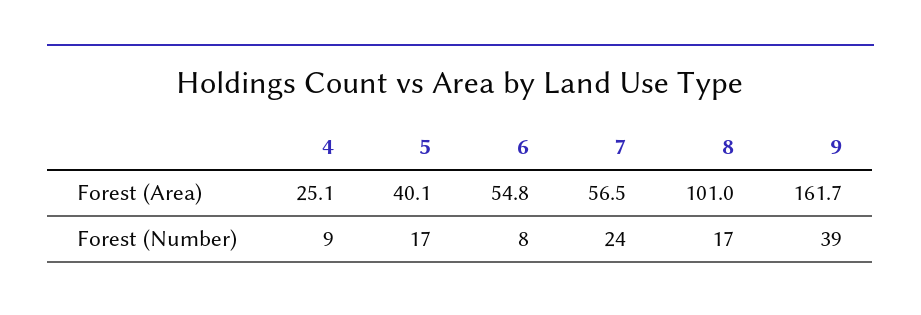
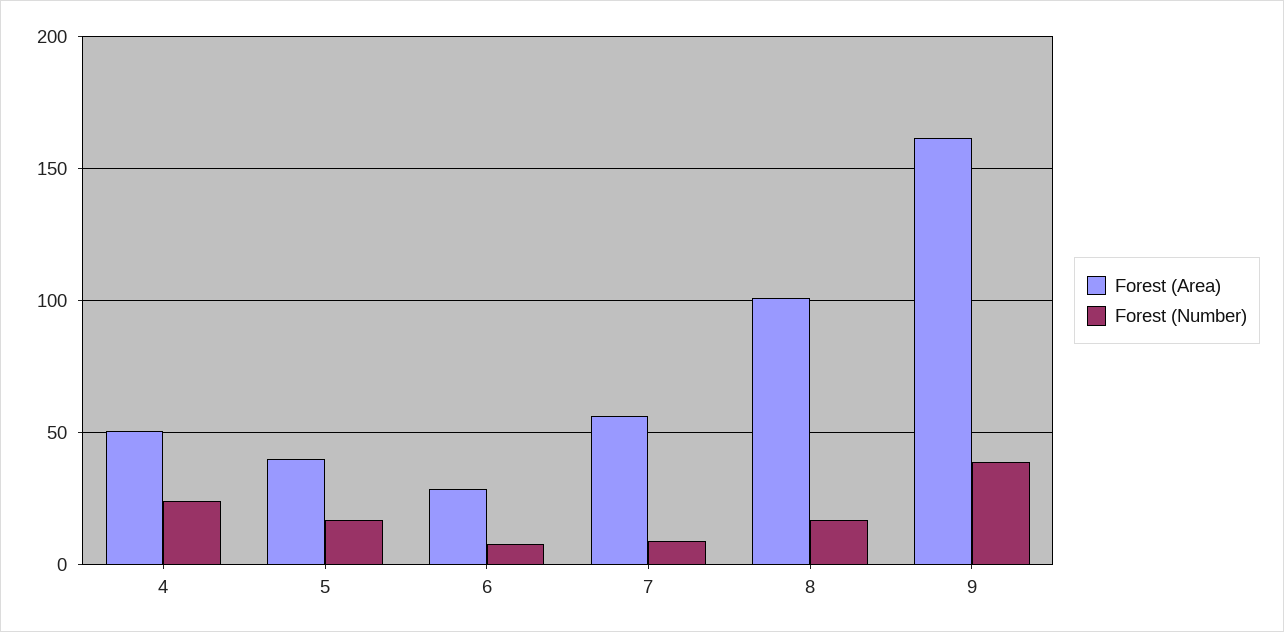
Forest (Area), 4: 25.1 -> 50
Forest (Area), 6: 54.8 -> 30
Forest (Number), 4: 9 -> 25
Forest (Number), 7: 24 -> 10

